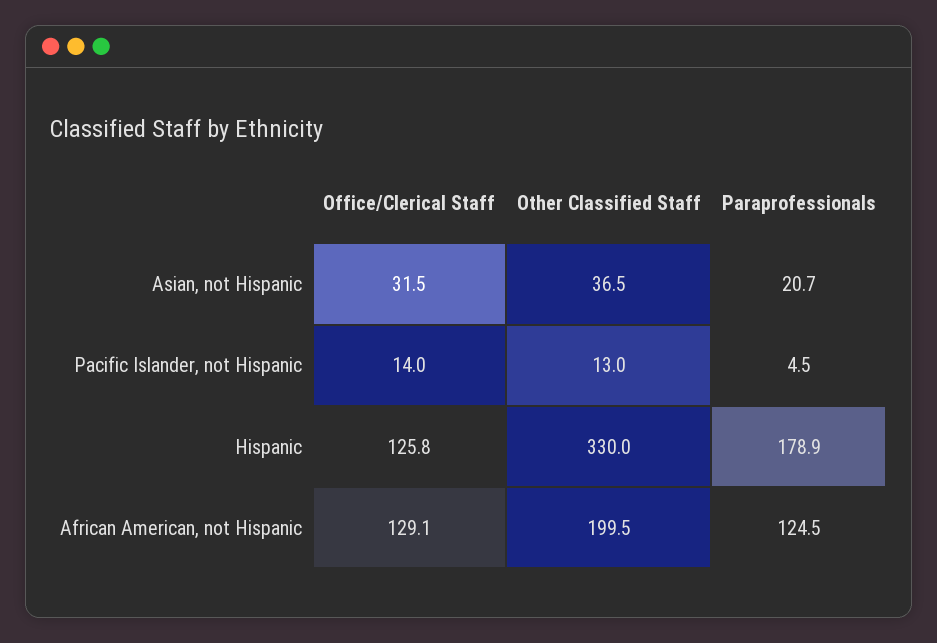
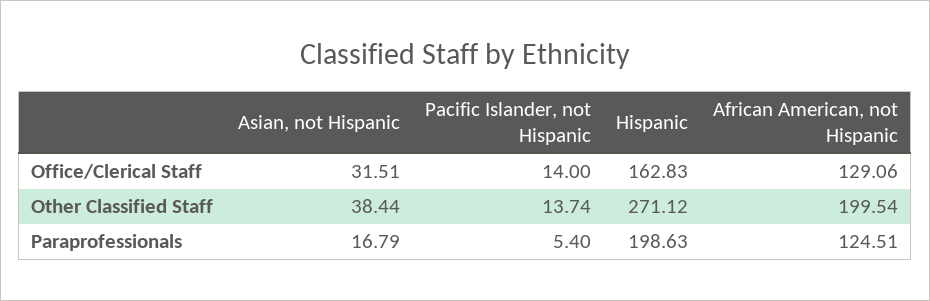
Other Classified Staff, Asian, not Hispanic: 36.5 -> 38.44
Paraprofessionals, Asian, not Hispanic: 20.7 -> 16.79
Other Classified Staff, Pacific Islander, not Hispanic: 13 -> 13.74
Paraprofessionals, Pacific Islander, not Hispanic: 4.5 -> 5.4
Office/Clerical Staff, Hispanic: 125.8 -> 162.83
Other Classified Staff, Hispanic: 330 -> 271.12
Paraprofessionals, Hispanic: 178.9 -> 198.63

